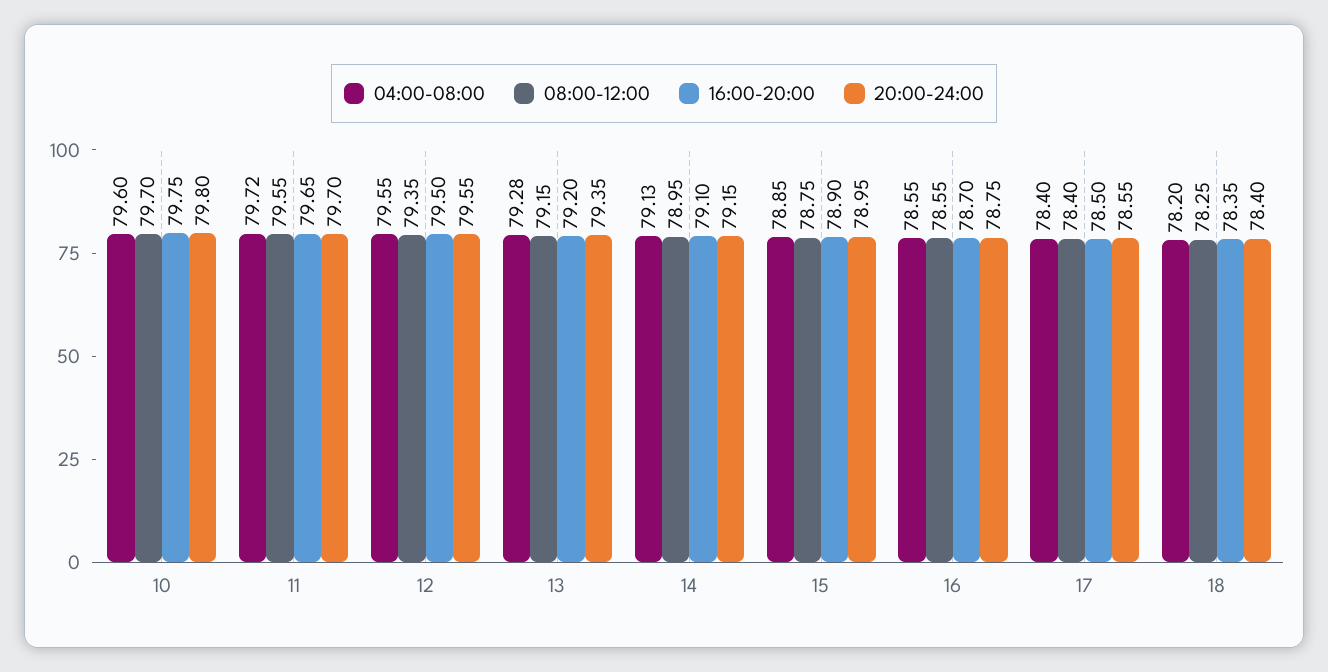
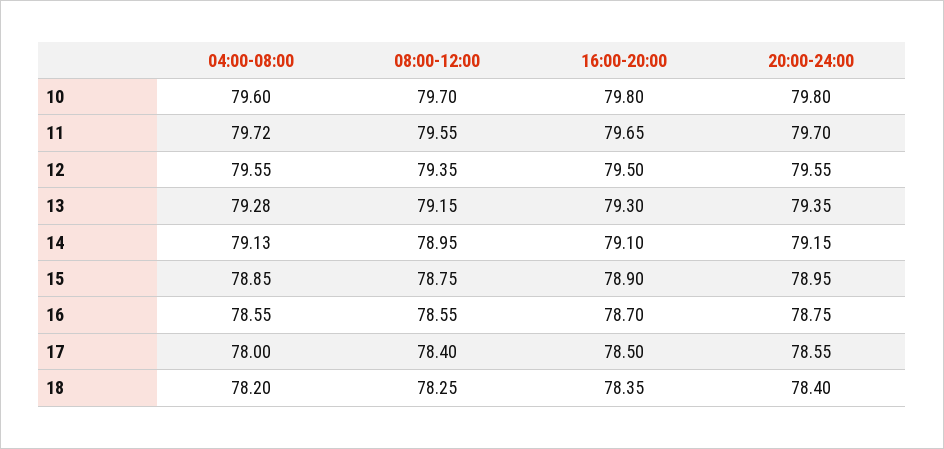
16:00-20:00, 10: 79.75 -> 79.8
16:00-20:00, 13: 79.2 -> 79.3
04:00-08:00, 17: 78.4 -> 78

